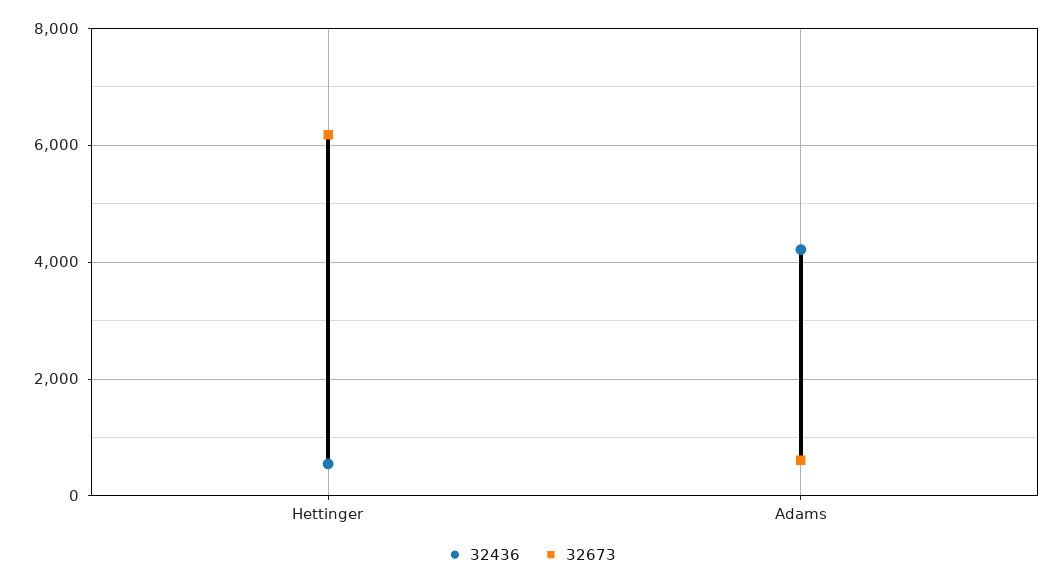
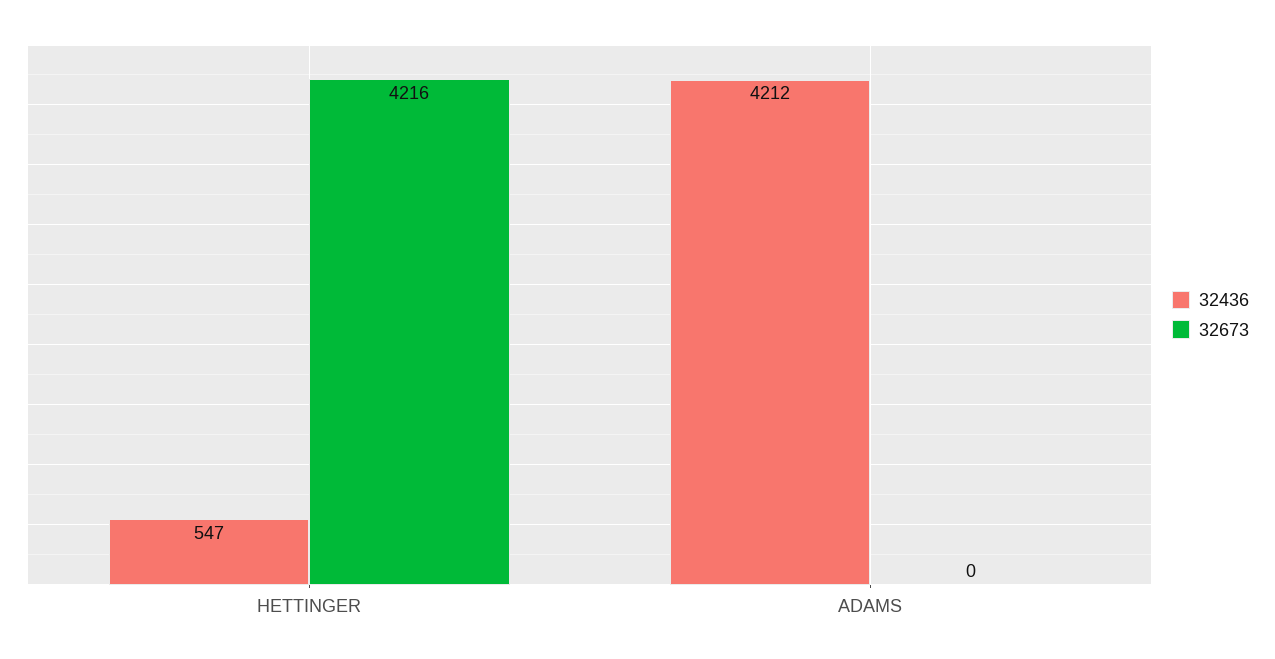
32673, Hettinger: 6200 -> 4216
32673, Adams: 600 -> 0

